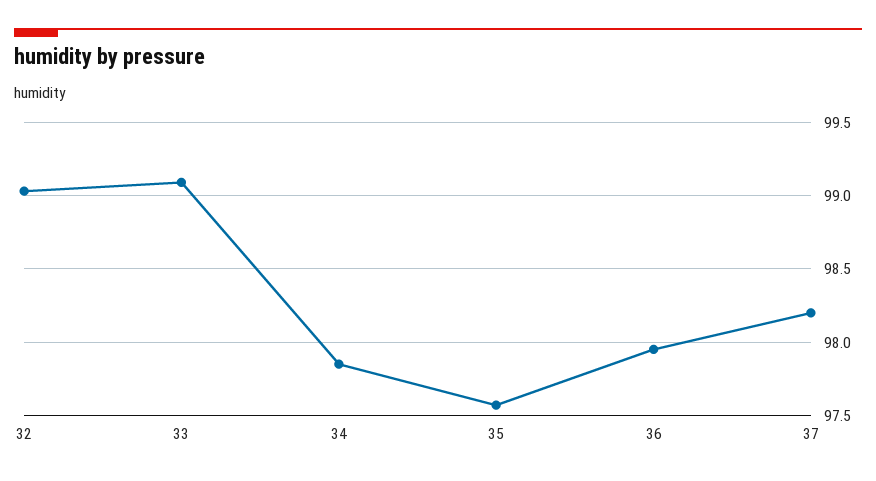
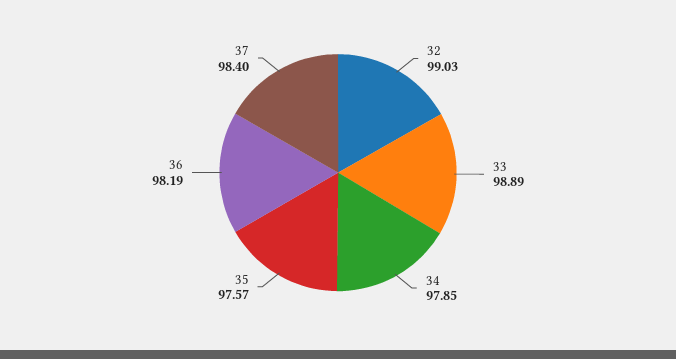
33: 99.1 -> 98.89
36: 97.95 -> 98.19
37: 98.2 -> 98.4

